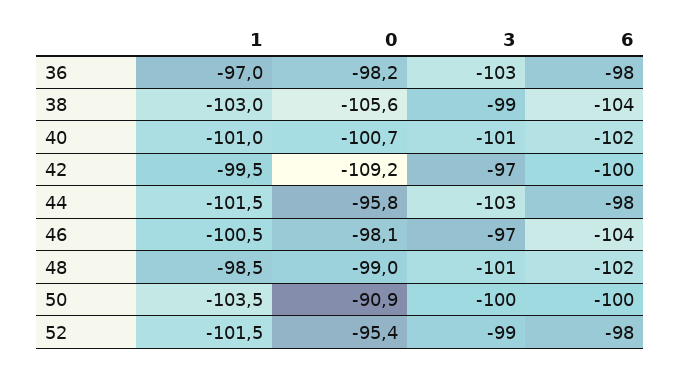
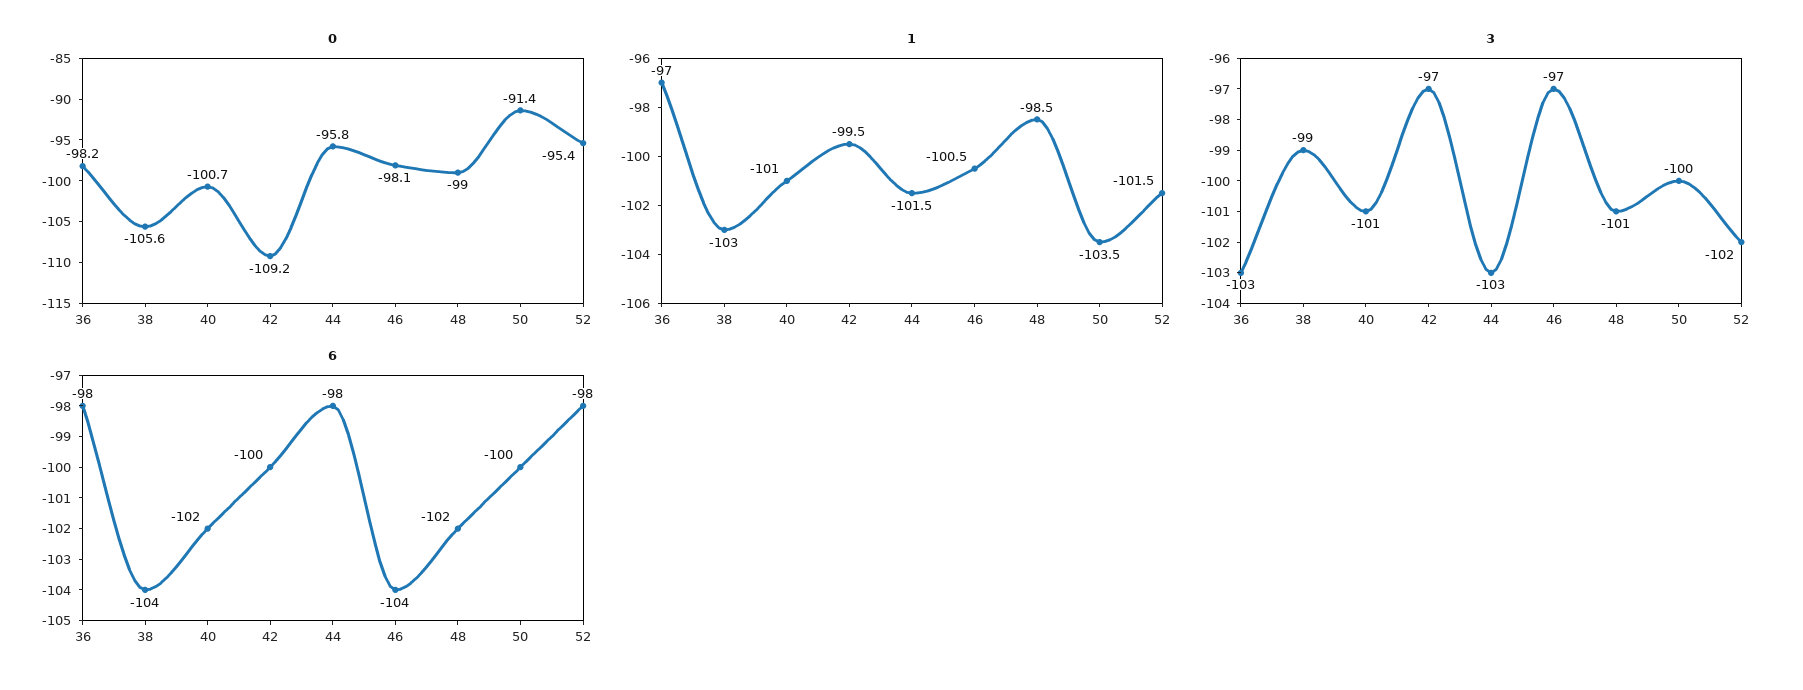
0, 50: -90.9 -> -91.4
3, 52: -99 -> -102

